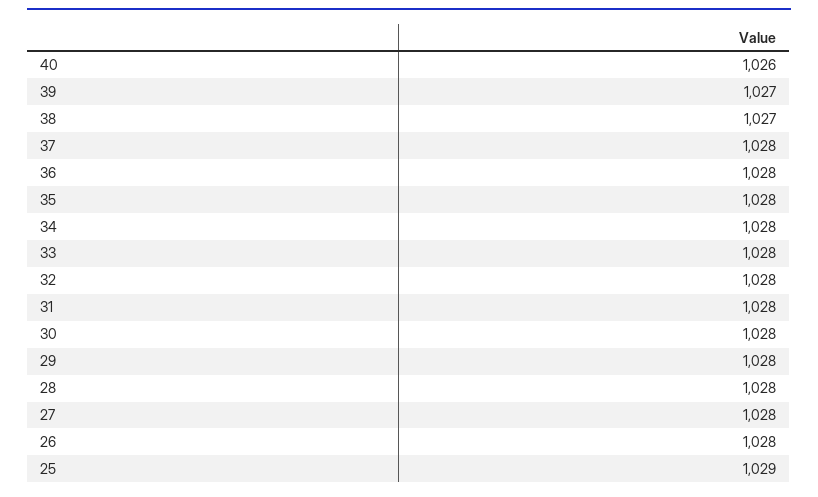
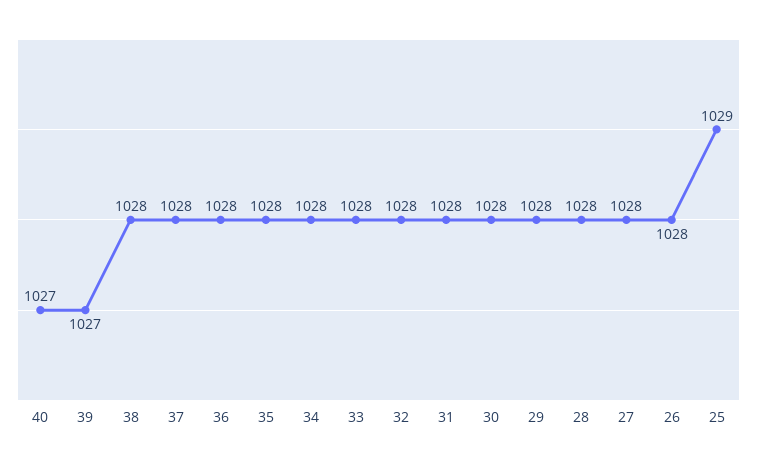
40: 1026 -> 1027
38: 1027 -> 1028

